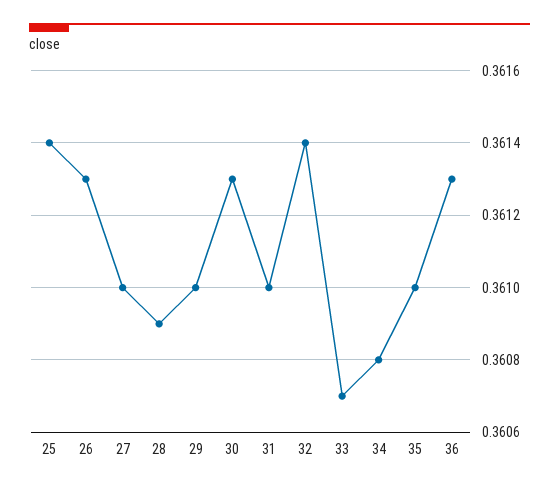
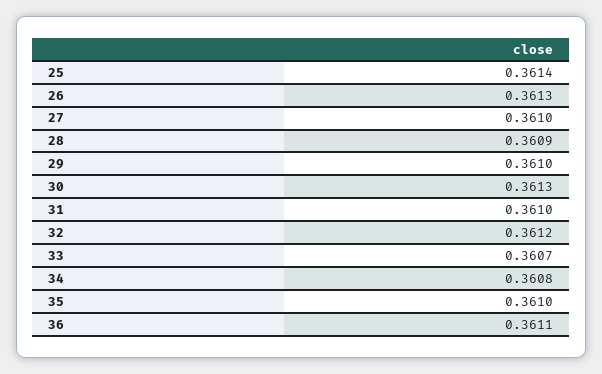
32: 0.3614 -> 0.3612
36: 0.3613 -> 0.3611

